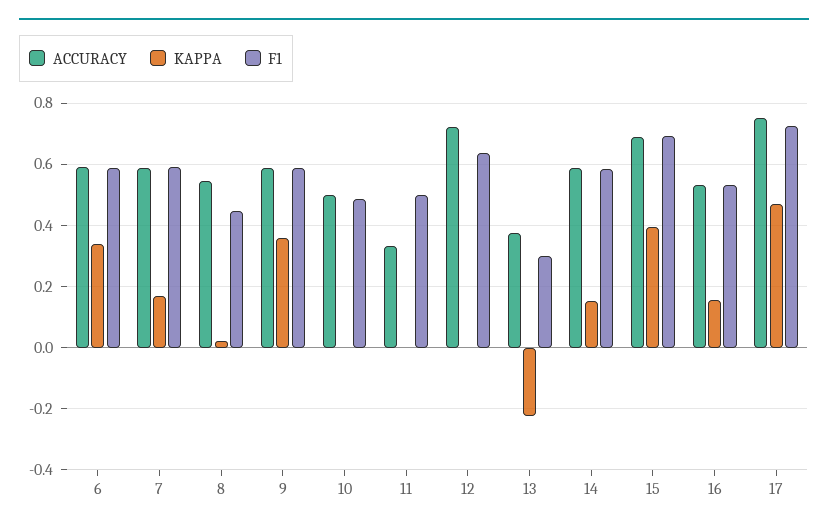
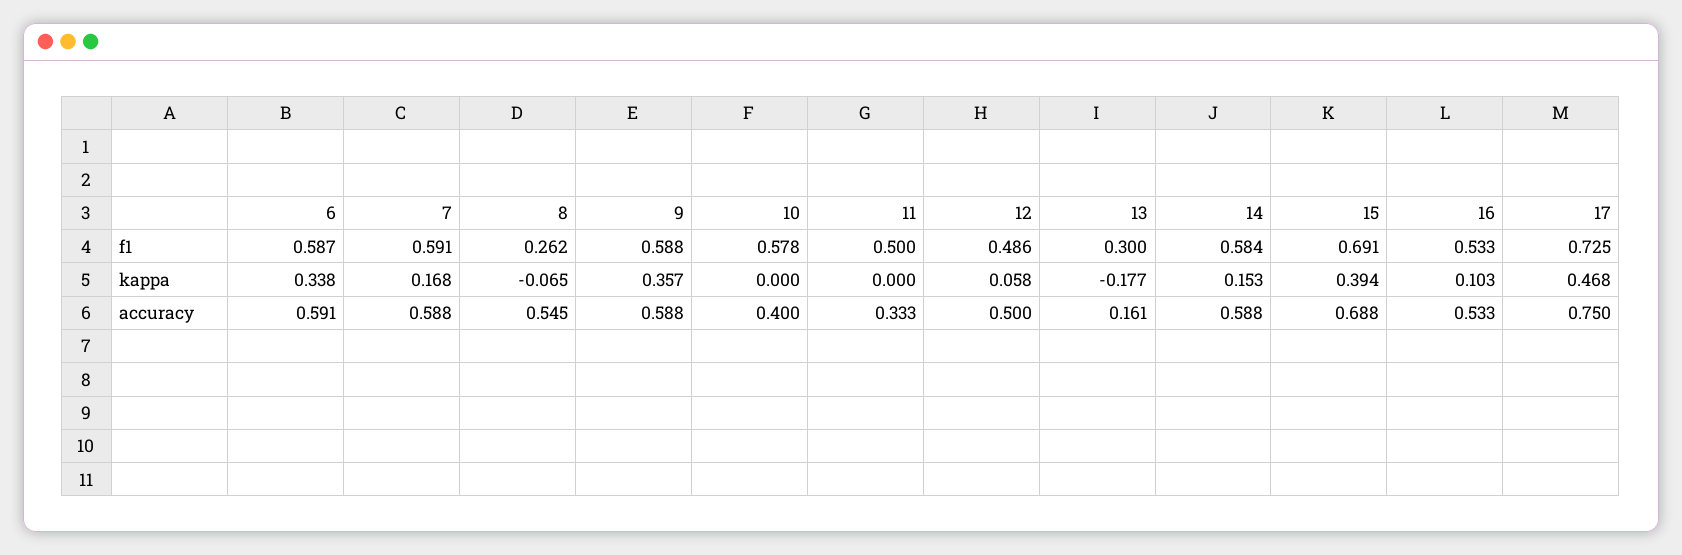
KAPPA, 8: 0.02 -> -0.065
F1, 8: 0.44 -> 0.262
ACCURACY, 10: 0.5 -> 0.4
F1, 10: 0.48 -> 0.578
ACCURACY, 12: 0.72 -> 0.5
KAPPA, 12: 0 -> 0.058
F1, 12: 0.64 -> 0.486
ACCURACY, 13: 0.38 -> 0.161
KAPPA, 13: -0.22 -> -0.177
KAPPA, 16: 0.16 -> 0.103

